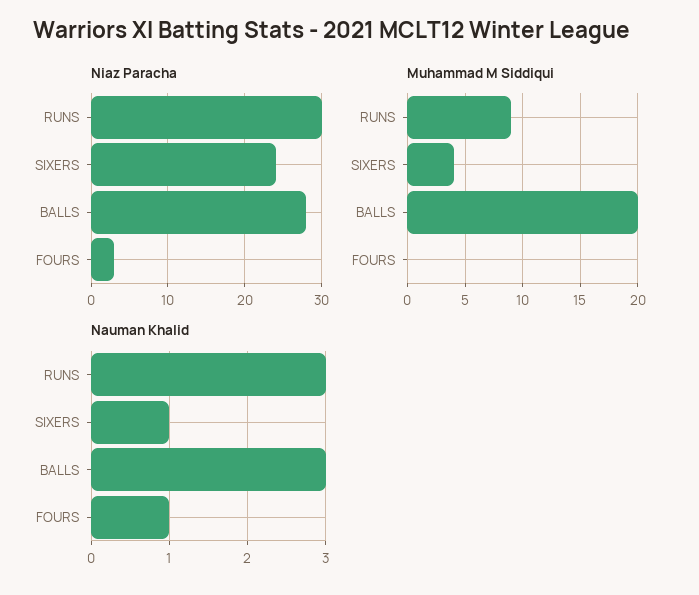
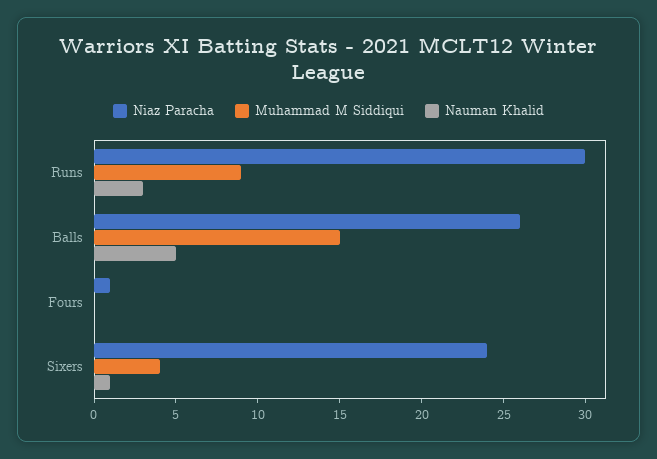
Niaz Paracha, BALLS: 28 -> 26
Niaz Paracha, FOURS: 3 -> 1
Muhammad M Siddiqui, BALLS: 20 -> 15
Nauman Khalid, BALLS: 3 -> 5
Nauman Khalid, FOURS: 1 -> 0

